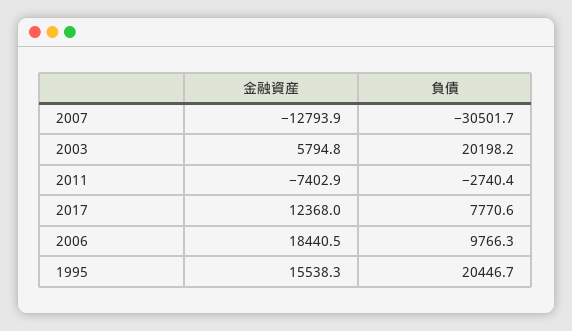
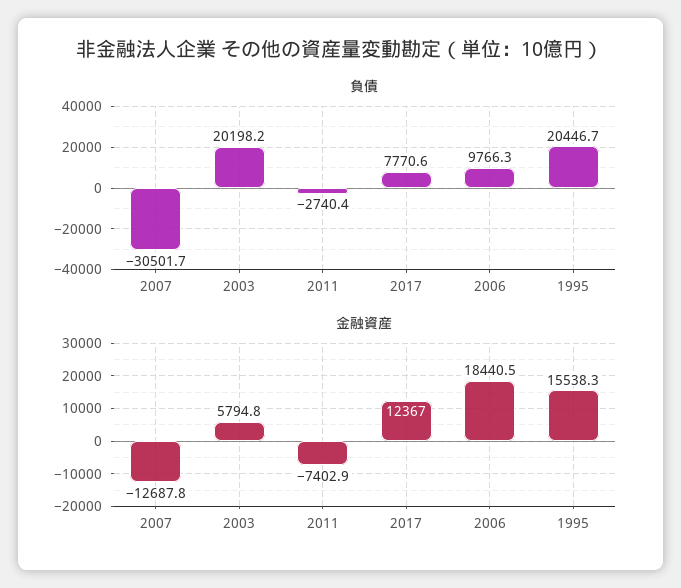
金融資産, 2007: -12793.9 -> -12687.8
金融資産, 2017: 12368 -> 12367

